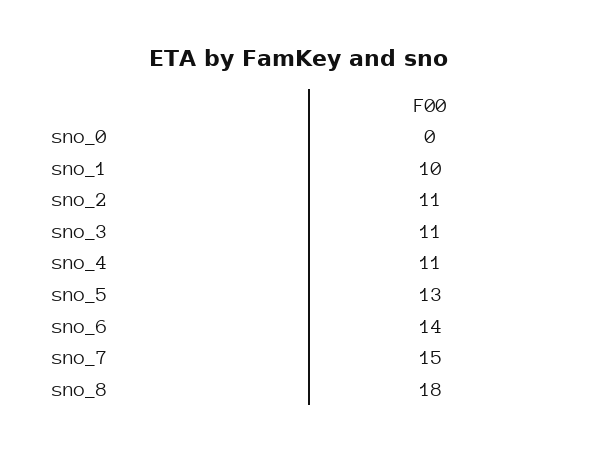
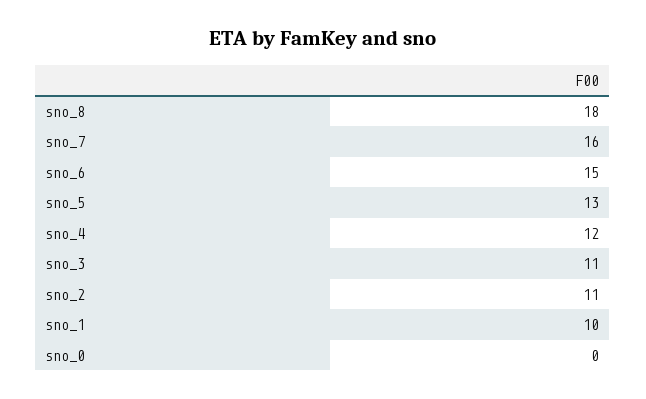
sno_4: 11 -> 12
sno_6: 14 -> 15
sno_7: 15 -> 16

